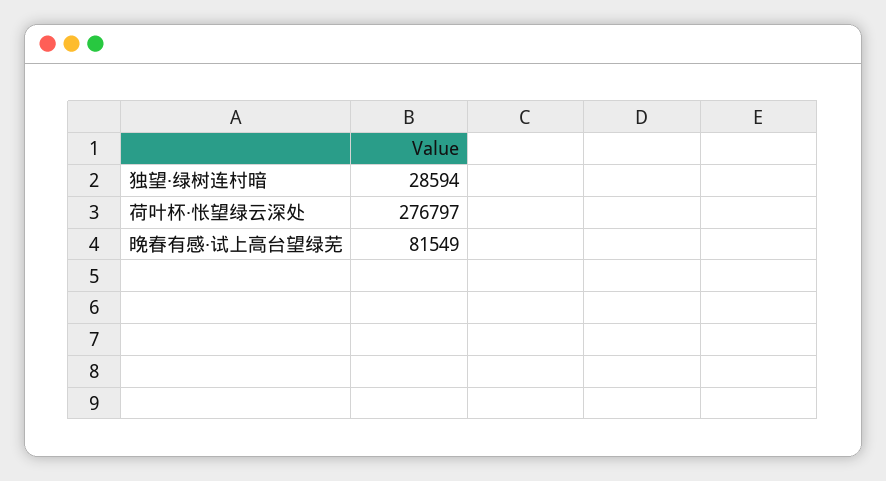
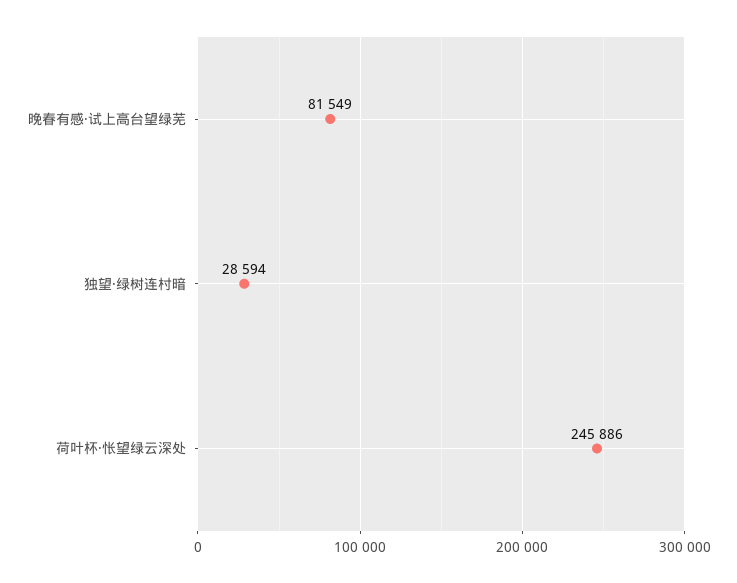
荷叶杯·怅望绿云深处: 276797 -> 245886

